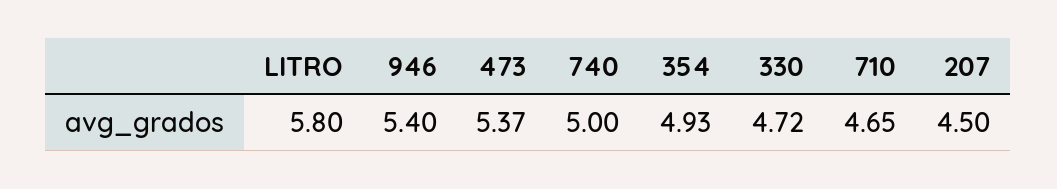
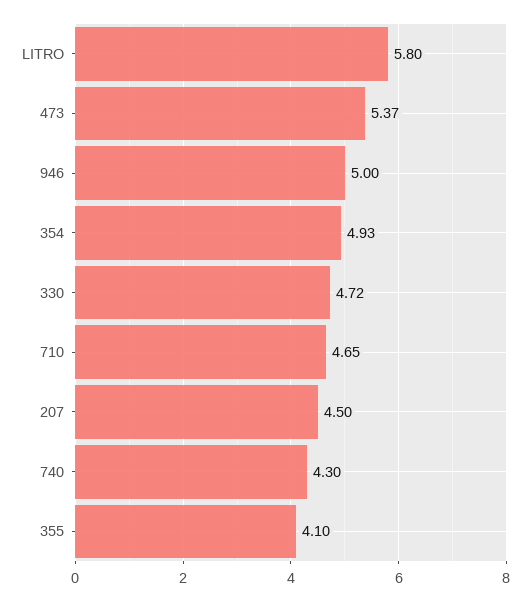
946: 5.4 -> 5
740: 5 -> 4.3
355: none -> 4.1

